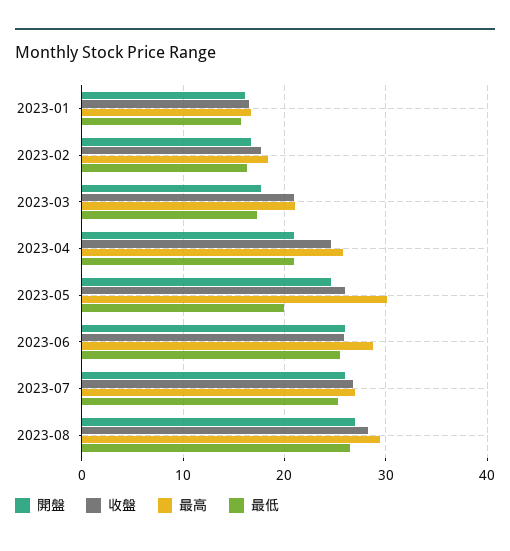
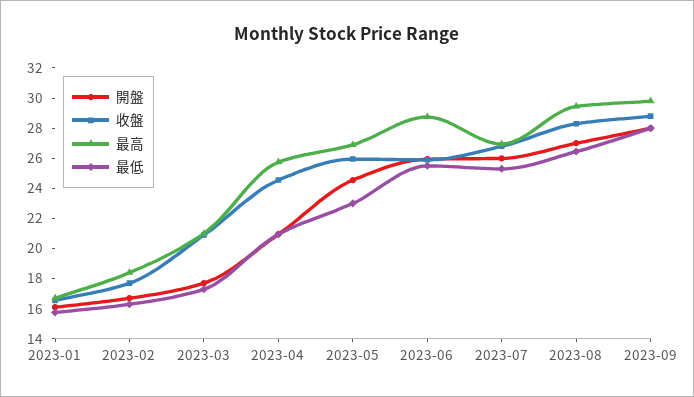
最高, 2023-05: 30 -> 27
最低, 2023-05: 20 -> 23
開盤, 2023-09: none -> 28
收盤, 2023-09: none -> 29
最高, 2023-09: none -> 30
最低, 2023-09: none -> 28

